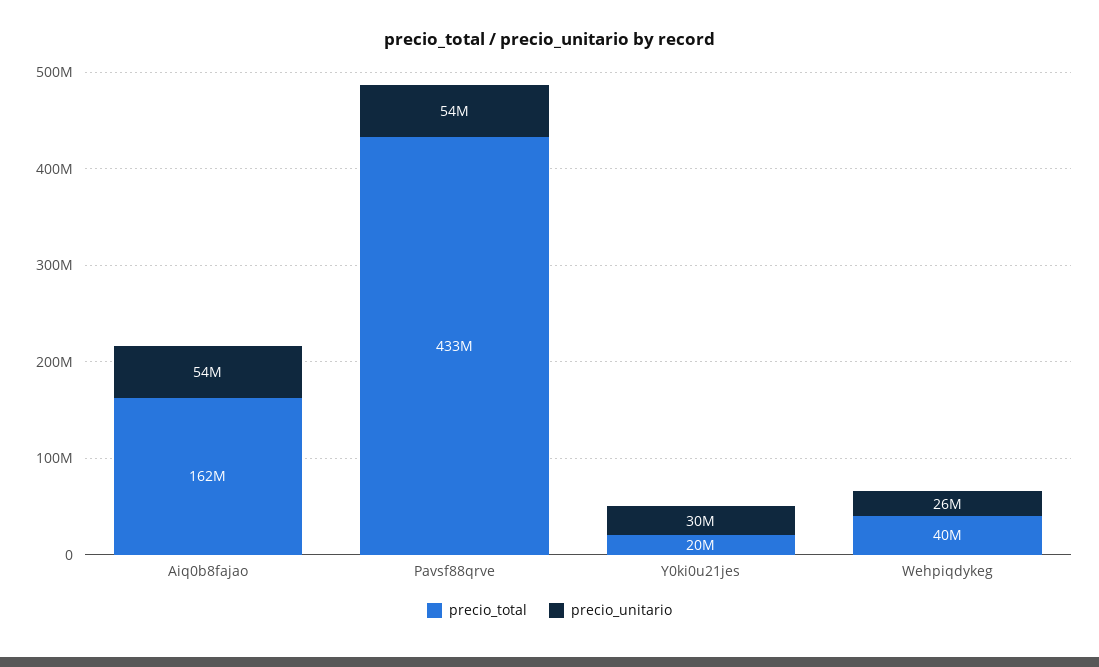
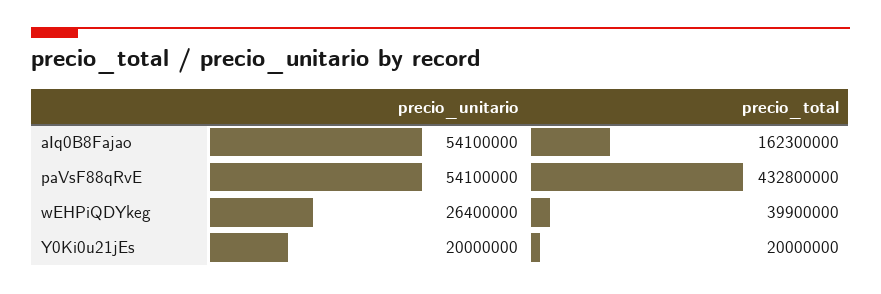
precio_unitario, Y0ki0u21jes: 30000000 -> 20000000

